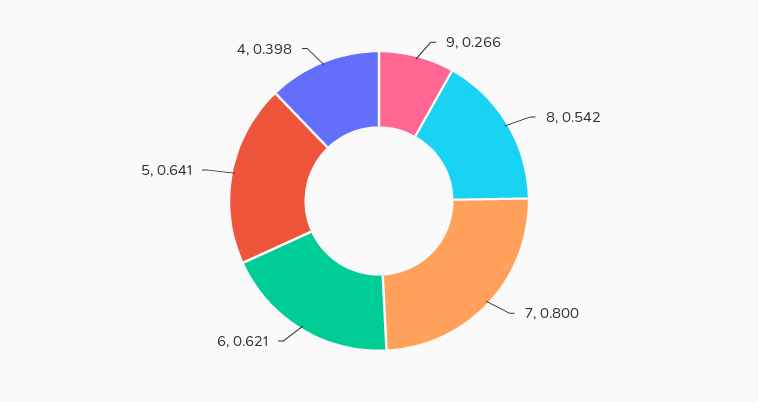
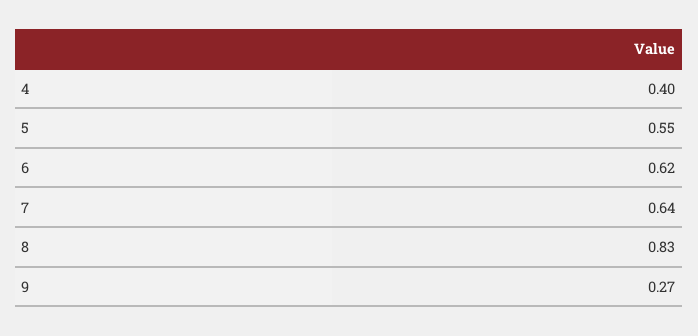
8: 0.542 -> 0.83
7: 0.8 -> 0.64
5: 0.641 -> 0.55

